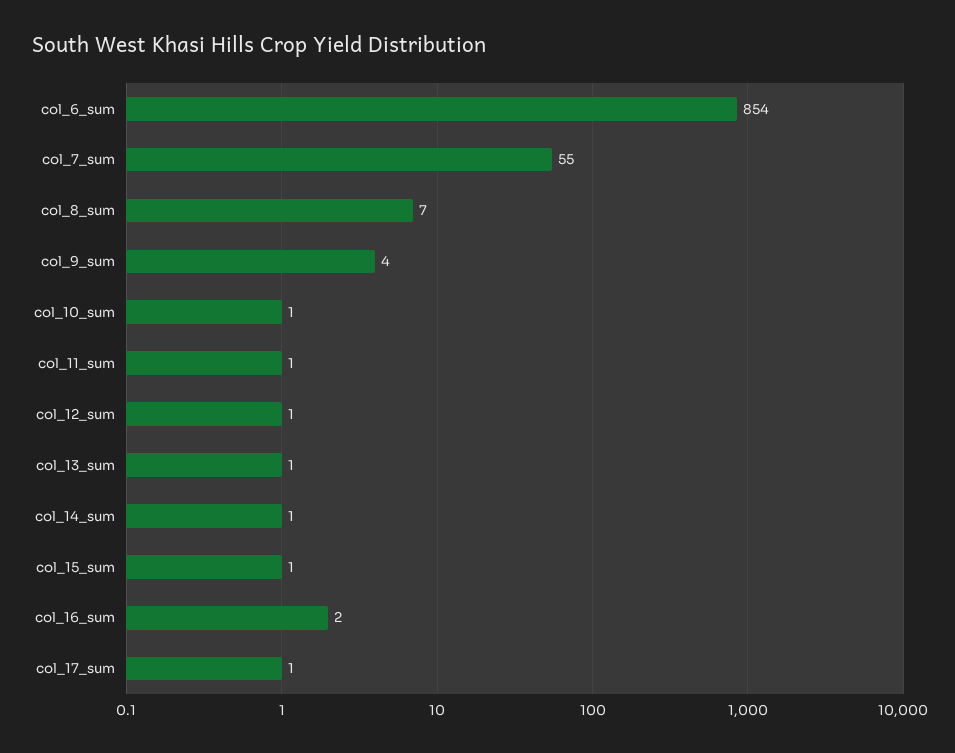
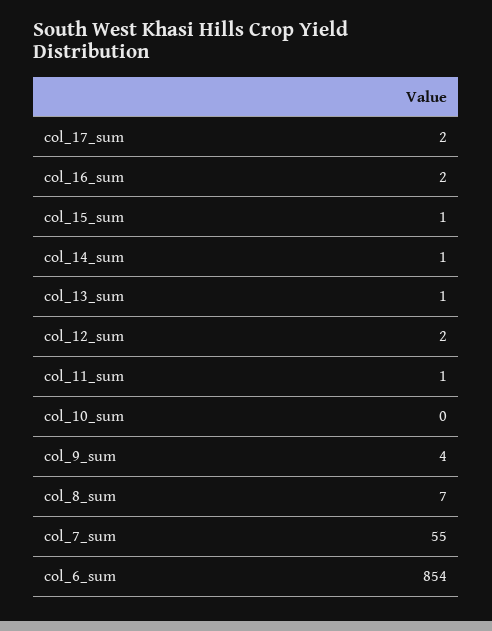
col_10_sum: 1 -> 0
col_12_sum: 1 -> 2
col_17_sum: 1 -> 2

